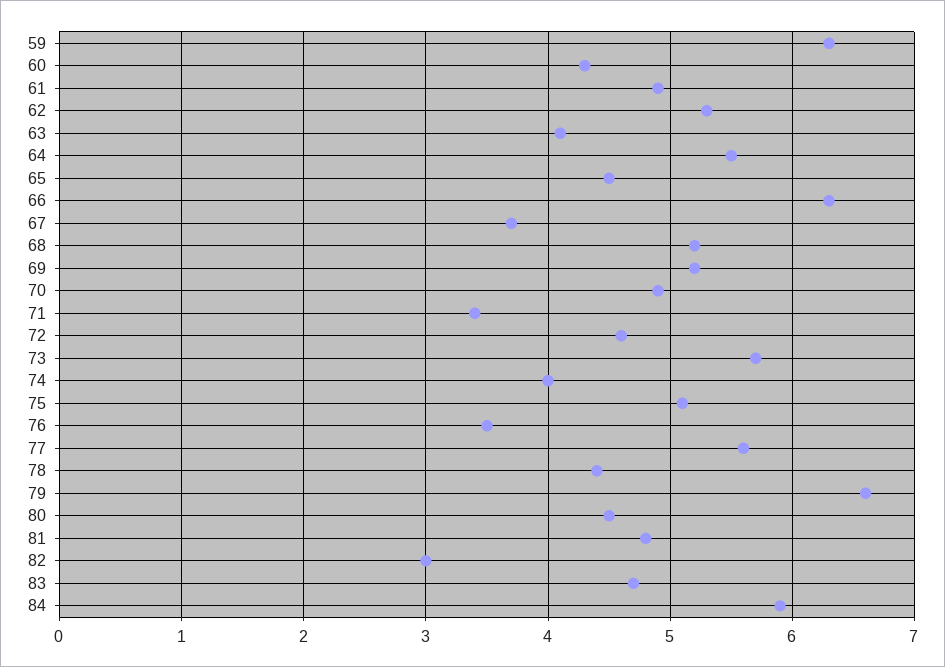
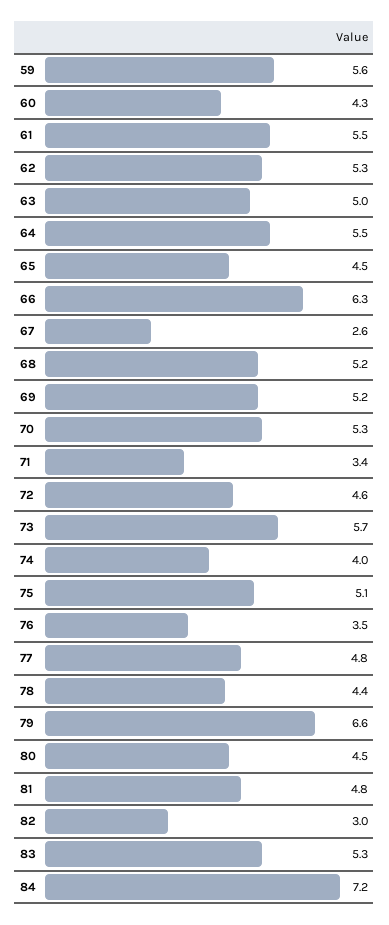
59: 6.3 -> 5.6
61: 4.9 -> 5.5
63: 4.1 -> 5
67: 3.7 -> 2.6
70: 4.9 -> 5.3
77: 5.6 -> 4.8
83: 4.7 -> 5.3
84: 5.9 -> 7.2

